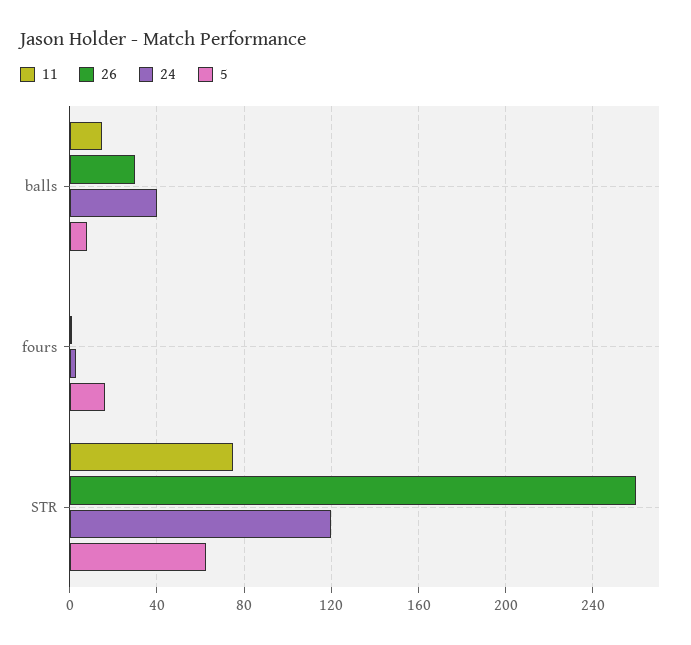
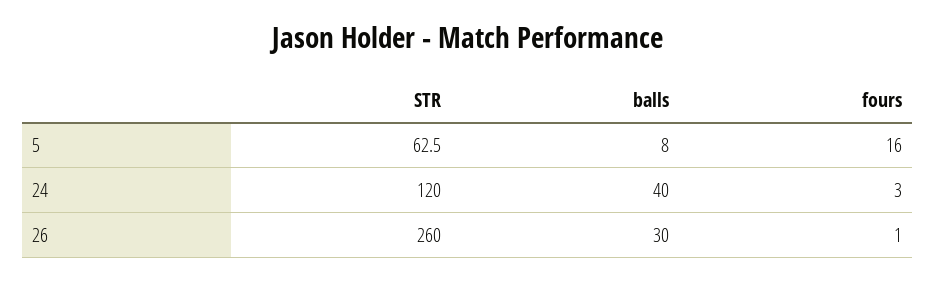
11, balls: 15 -> none
11, fours: 0 -> none
11, STR: 75 -> none

